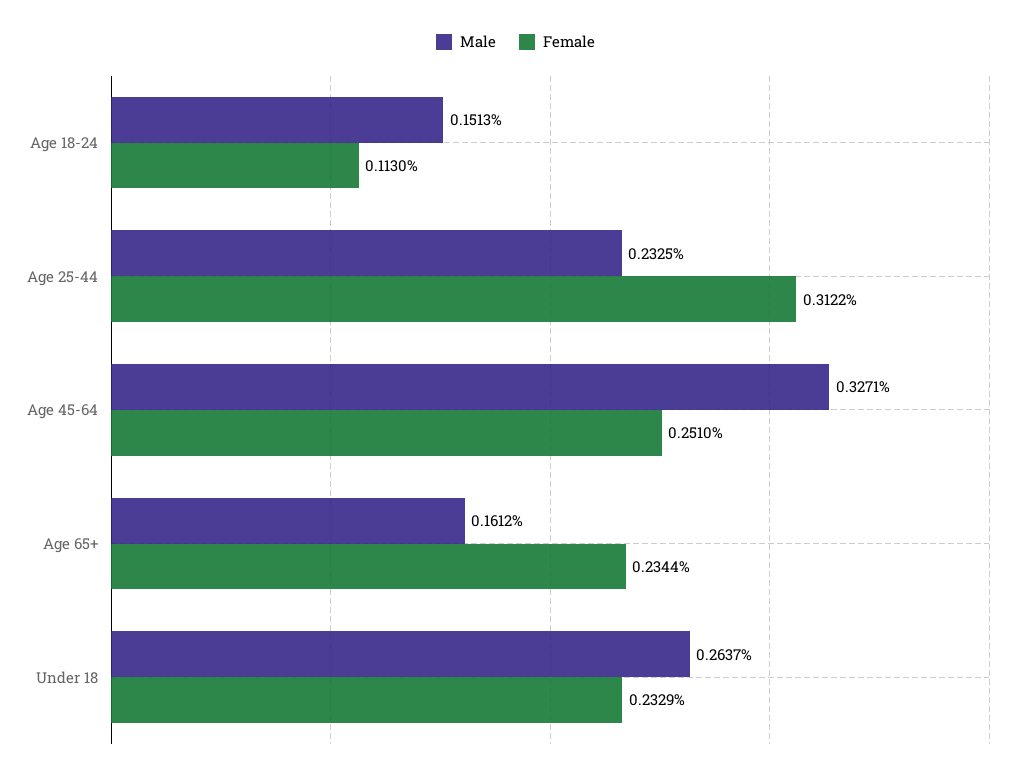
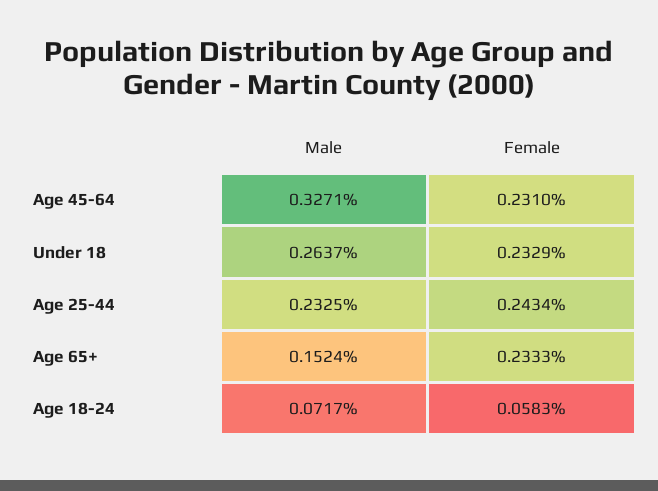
Male, Age 18-24: 0.1513 -> 0.0717
Female, Age 18-24: 0.113 -> 0.0583
Female, Age 25-44: 0.3122 -> 0.2434
Female, Age 45-64: 0.251 -> 0.231
Male, Age 65+: 0.1612 -> 0.1524
Female, Age 65+: 0.2344 -> 0.2333

